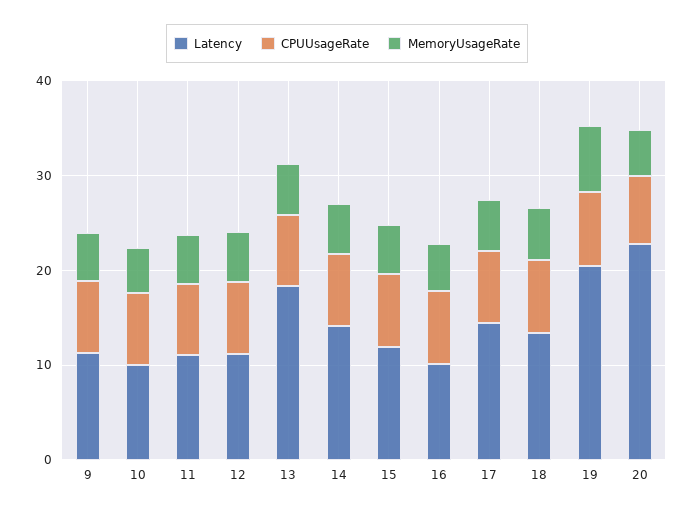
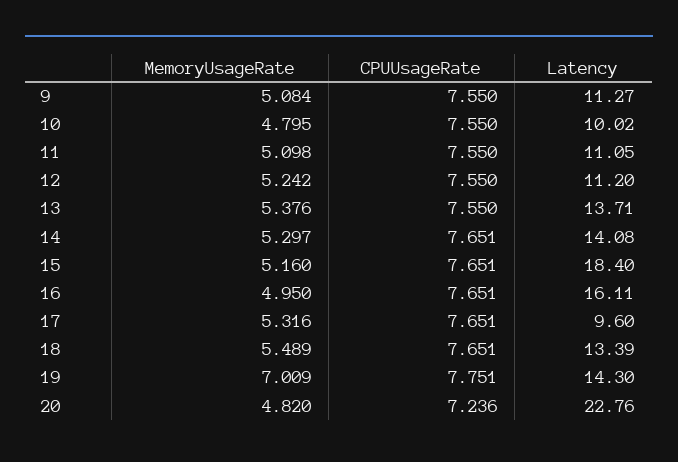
Latency, 13: 18 -> 13.71
Latency, 15: 12 -> 18.4
Latency, 16: 10 -> 16.11
Latency, 17: 14 -> 9.6
Latency, 19: 20 -> 14.3

